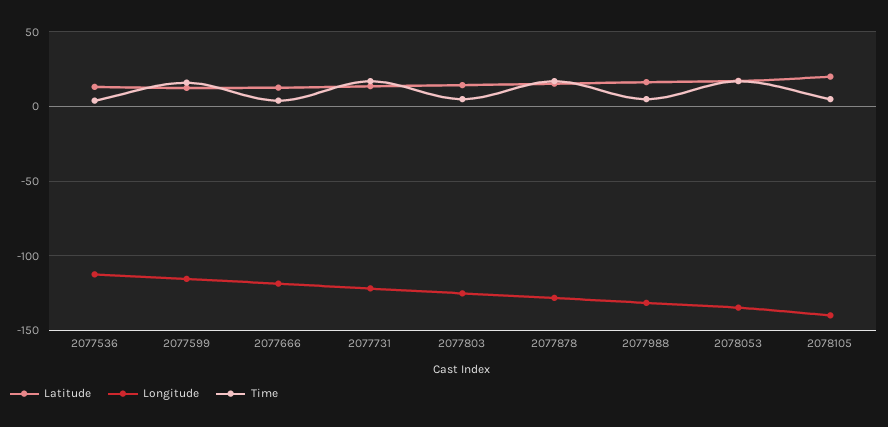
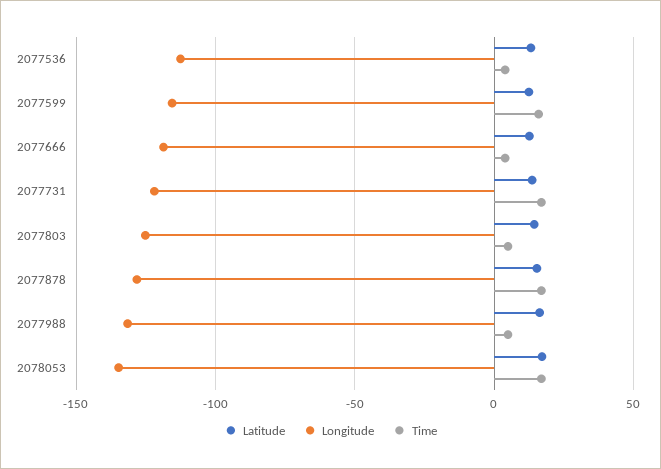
Latitude, 2078105: 20 -> none
Longitude, 2078105: -140 -> none
Time, 2078105: 5 -> none

